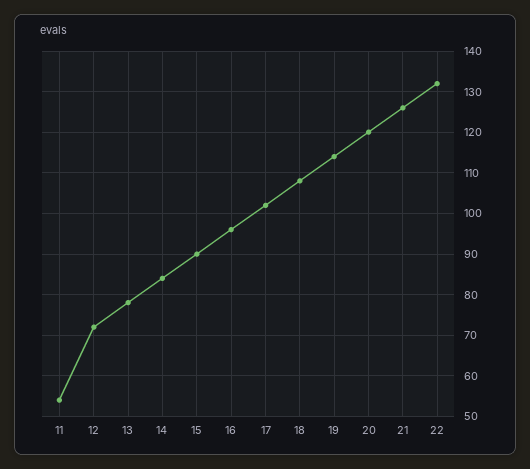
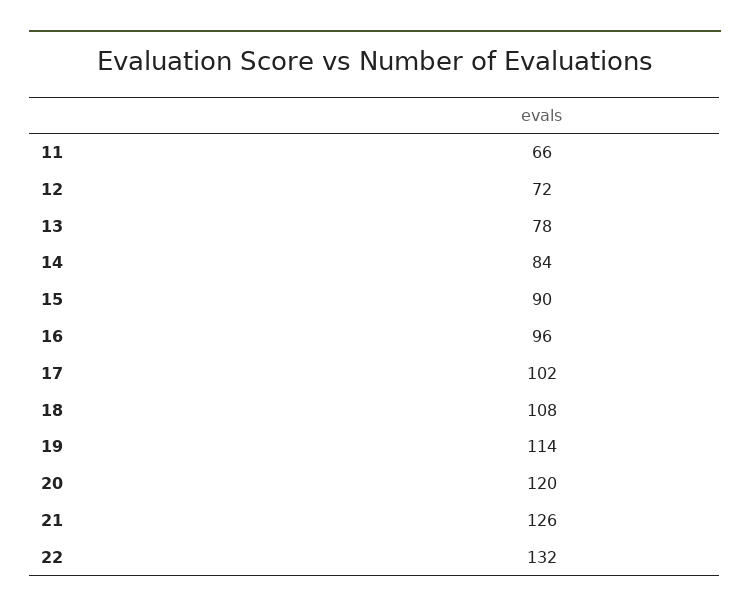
11: 55 -> 66

